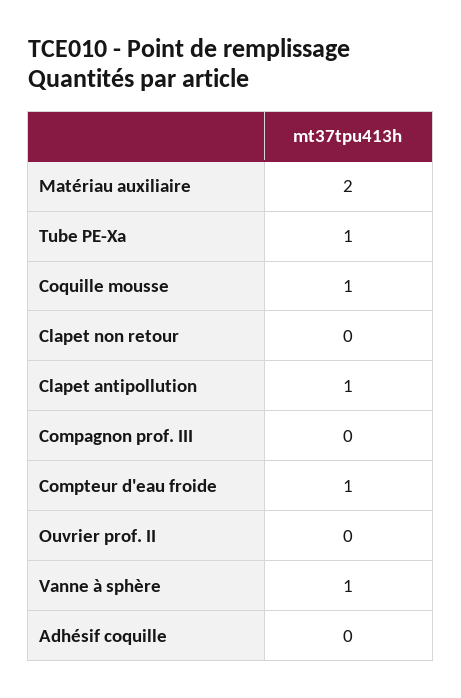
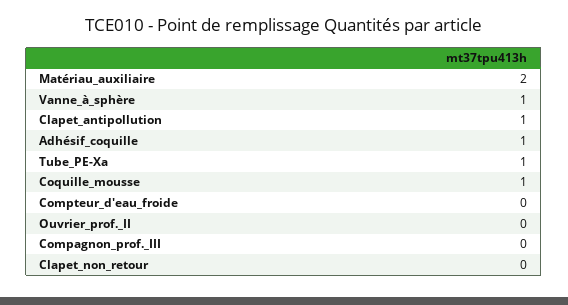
Compteur d'eau froide: 1 -> 0
Adhésif coquille: 0 -> 1

